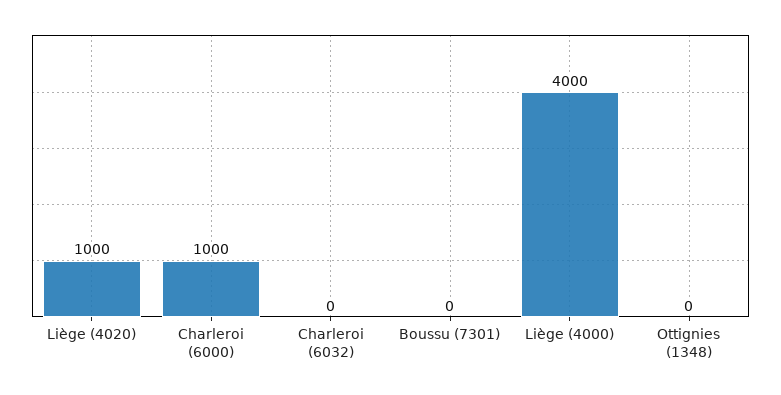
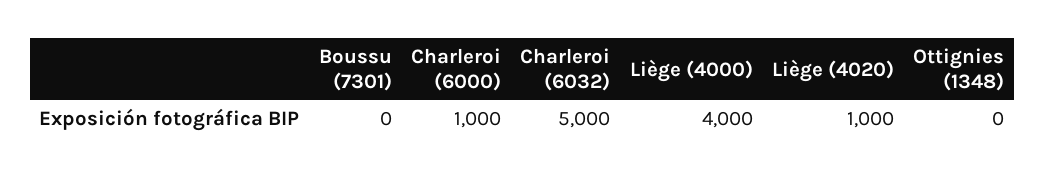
Charleroi (6032): 0 -> 5000

